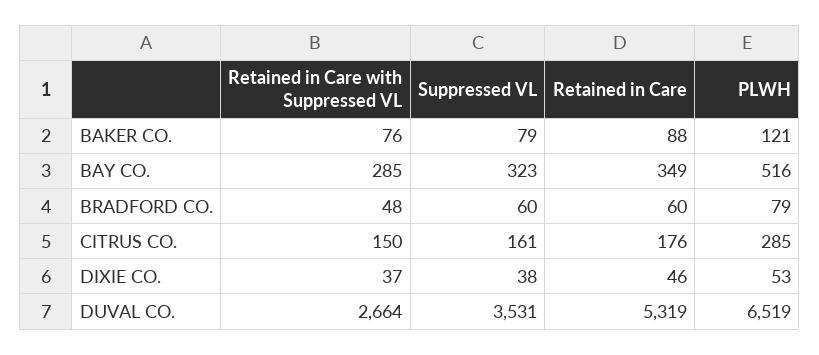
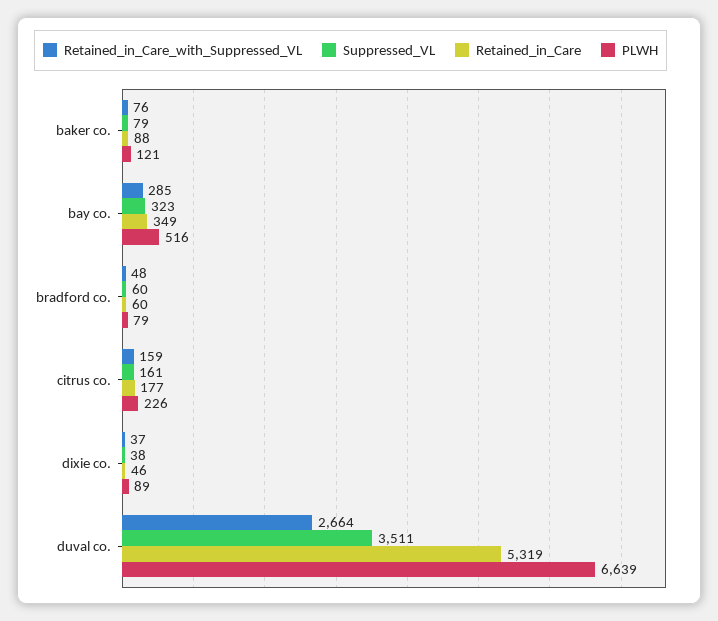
Retained in Care with Suppressed VL, CITRUS CO.: 150 -> 159
Retained in Care, CITRUS CO.: 176 -> 177
PLWH, CITRUS CO.: 285 -> 226
PLWH, DIXIE CO.: 53 -> 89
Suppressed VL, DUVAL CO.: 3531 -> 3511
PLWH, DUVAL CO.: 6519 -> 6639

